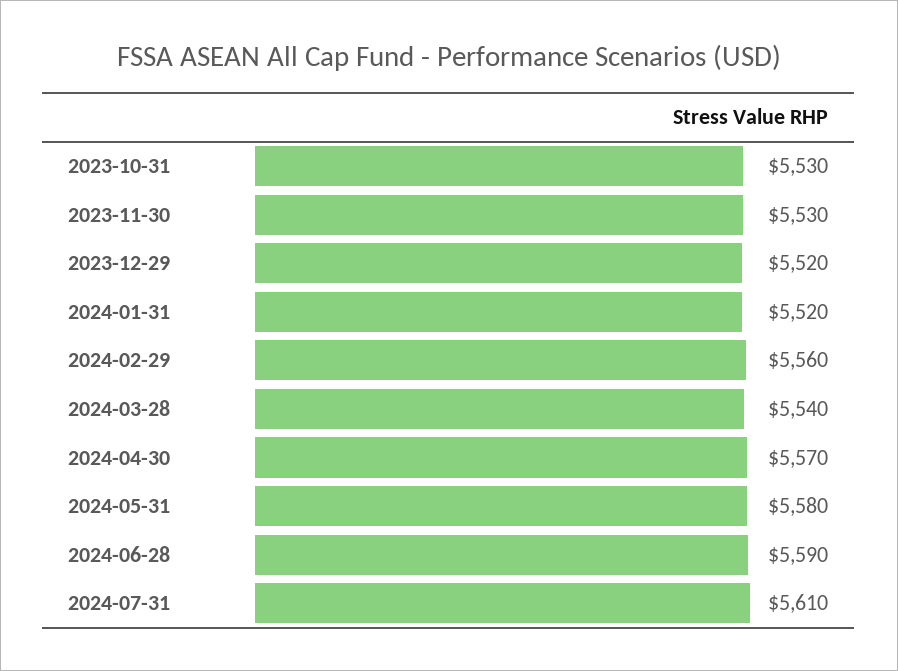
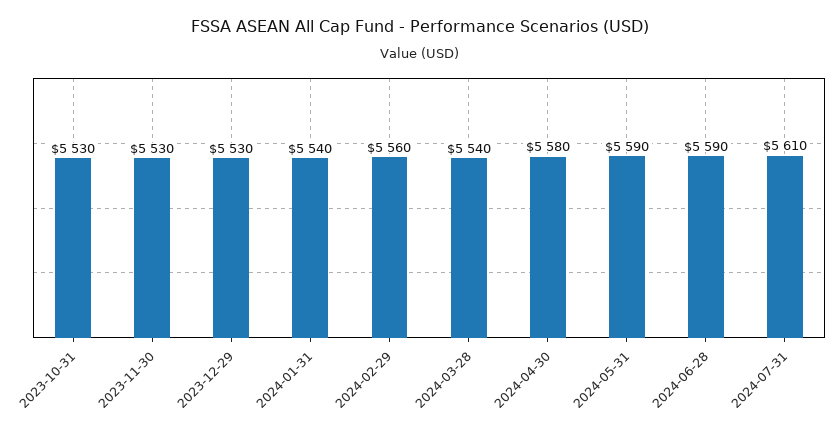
2023-12-29: 5520 -> 5530
2024-01-31: 5520 -> 5540
2024-04-30: 5570 -> 5580
2024-05-31: 5580 -> 5590

